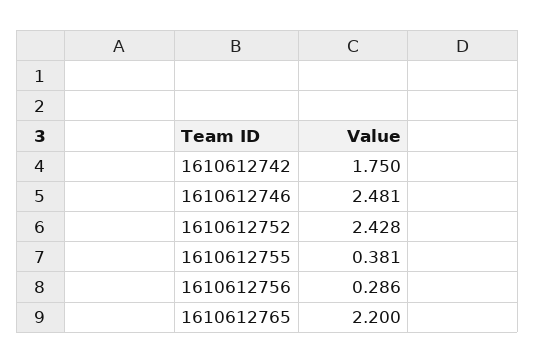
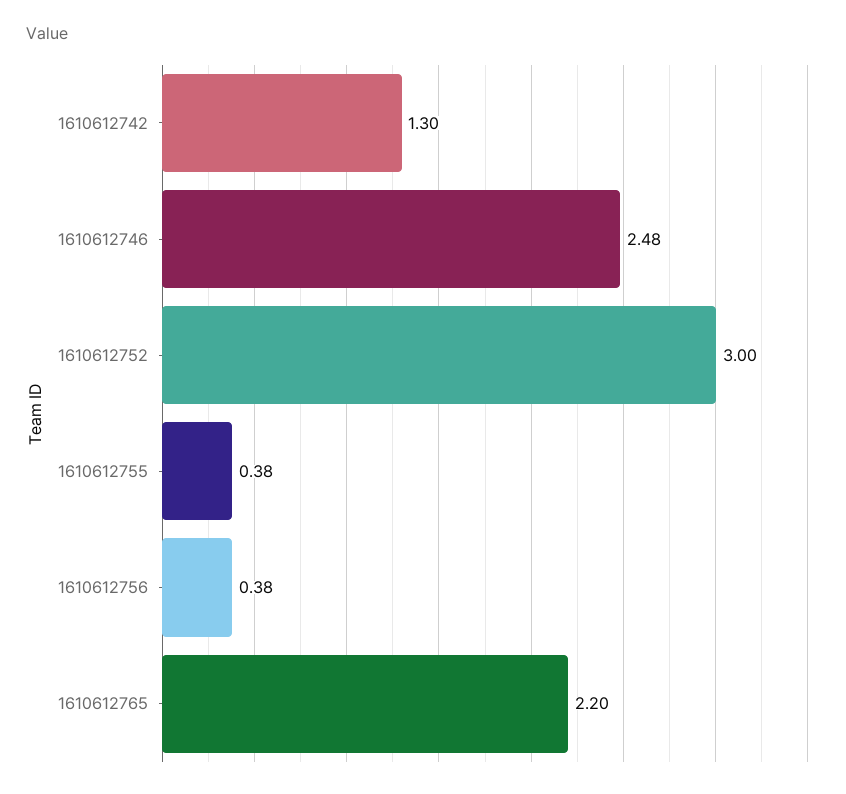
1610612742: 1.75 -> 1.3
1610612752: 2.428 -> 3
1610612756: 0.286 -> 0.38

